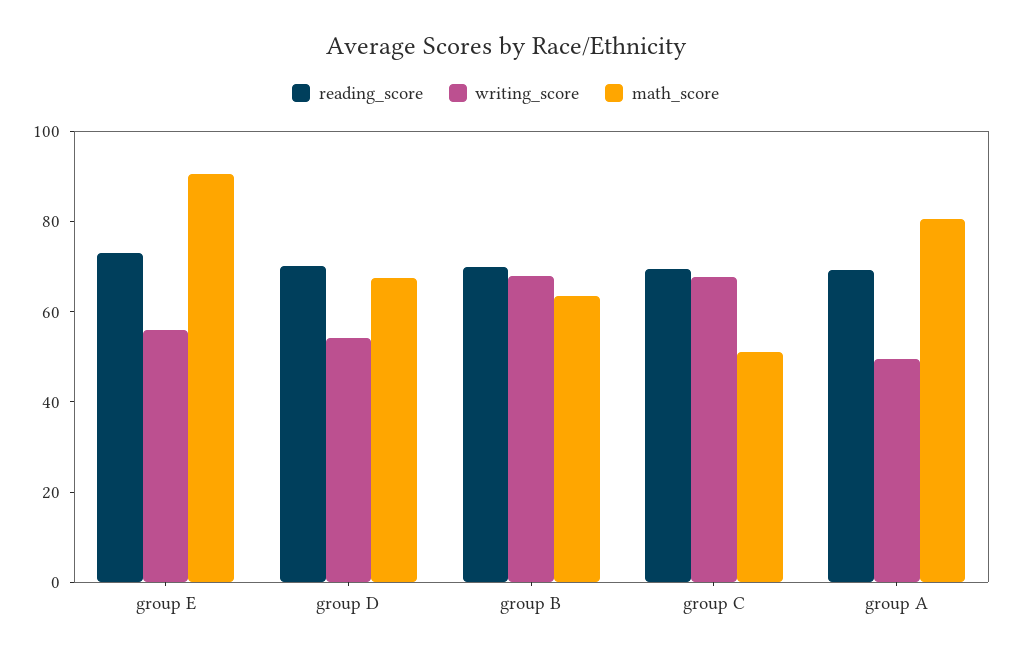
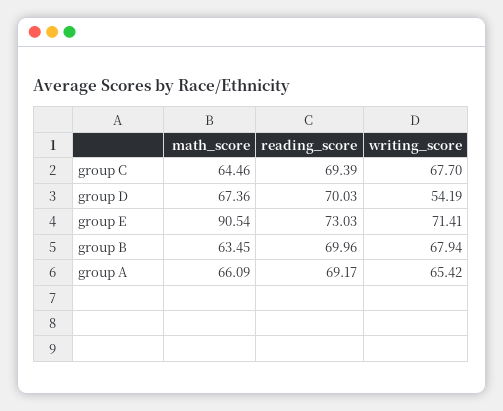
writing_score, group E: 55 -> 71.41
math_score, group C: 50 -> 64.46
writing_score, group A: 50 -> 65.42
math_score, group A: 80 -> 66.09

